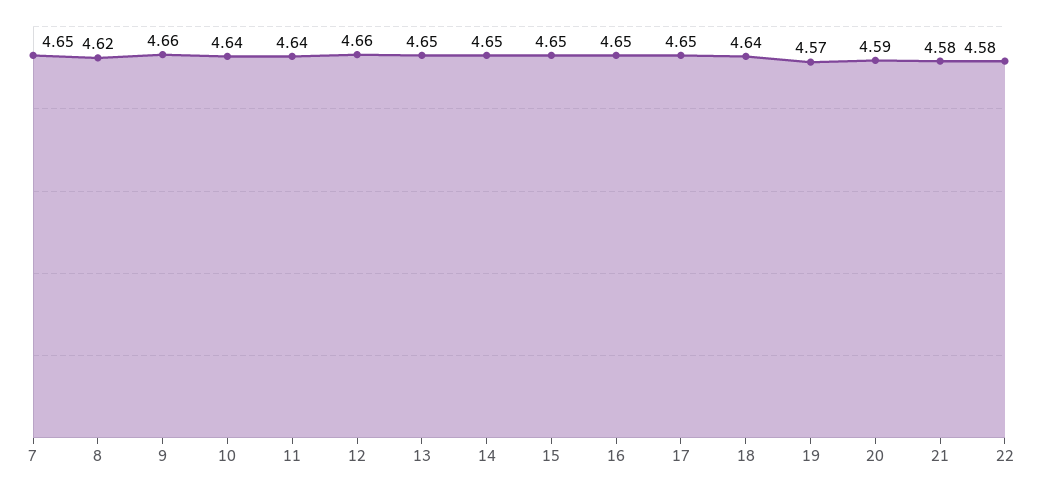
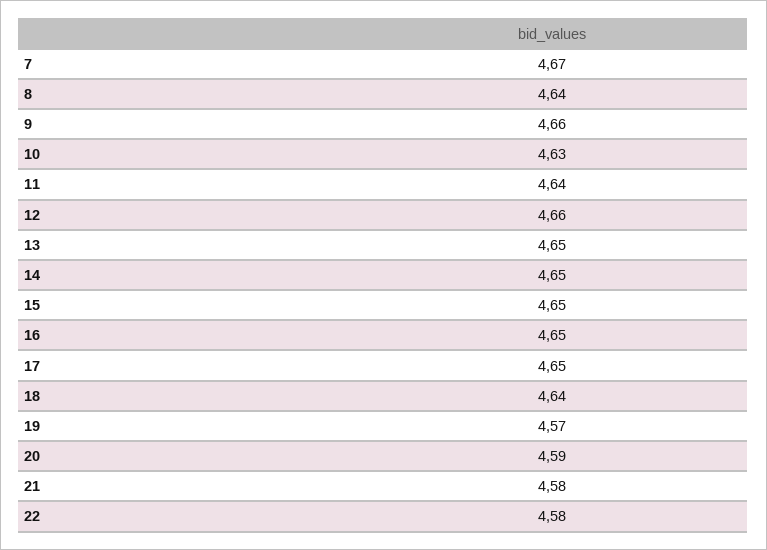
7: 4.65 -> 4.67
8: 4.62 -> 4.64
10: 4.64 -> 4.63

